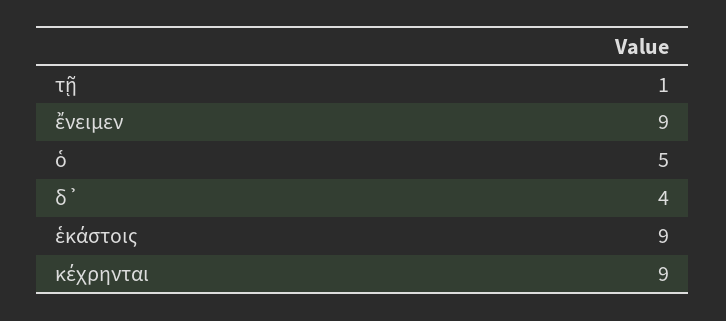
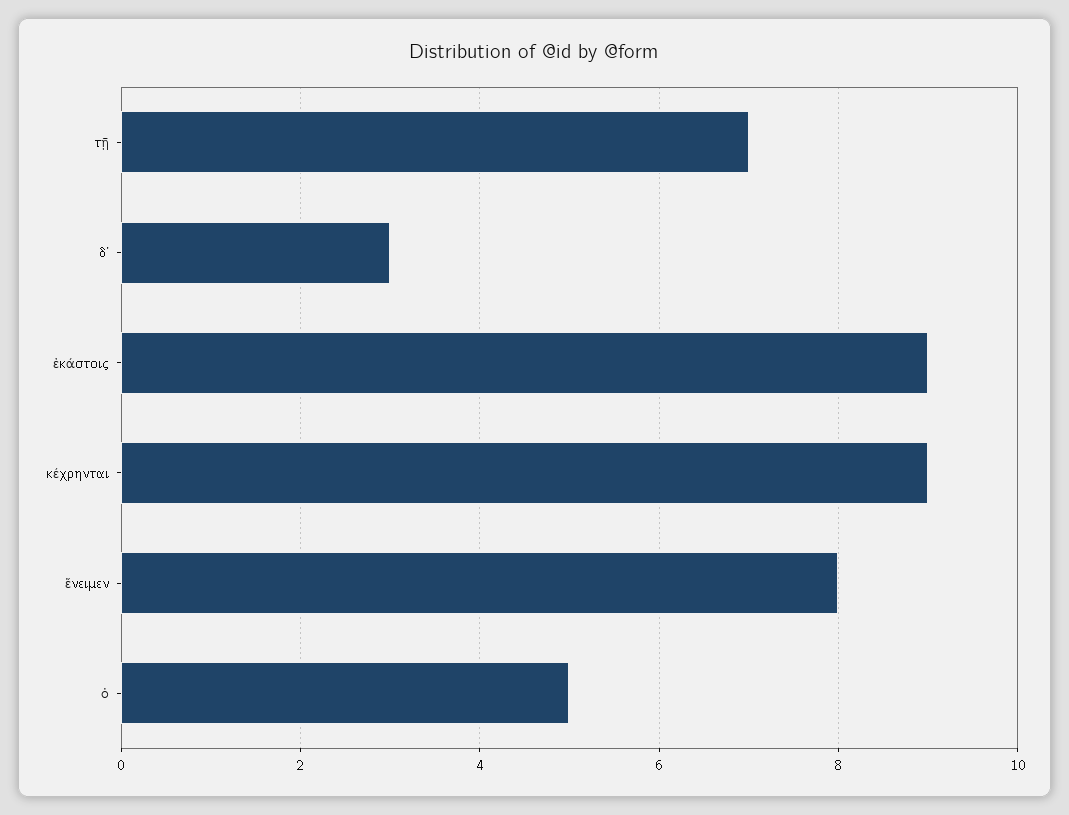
τῇ: 1 -> 7
ἔνειμεν: 9 -> 8
δ᾽: 4 -> 3

